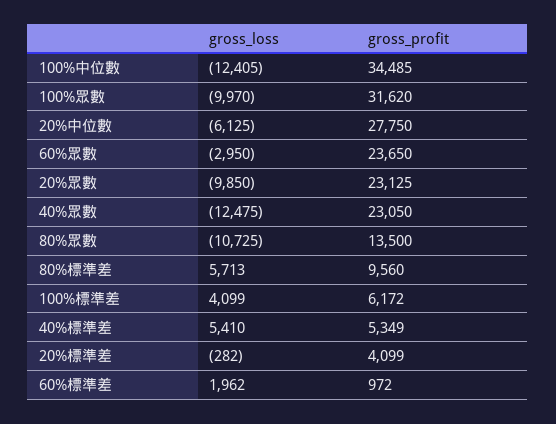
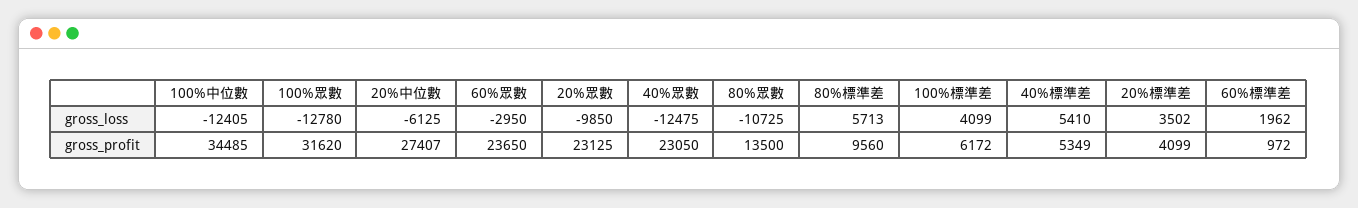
gross_loss, 100%眾數: -9970 -> -12780
gross_profit, 20%中位數: 27750 -> 27407
gross_loss, 20%標準差: -282 -> 3502

